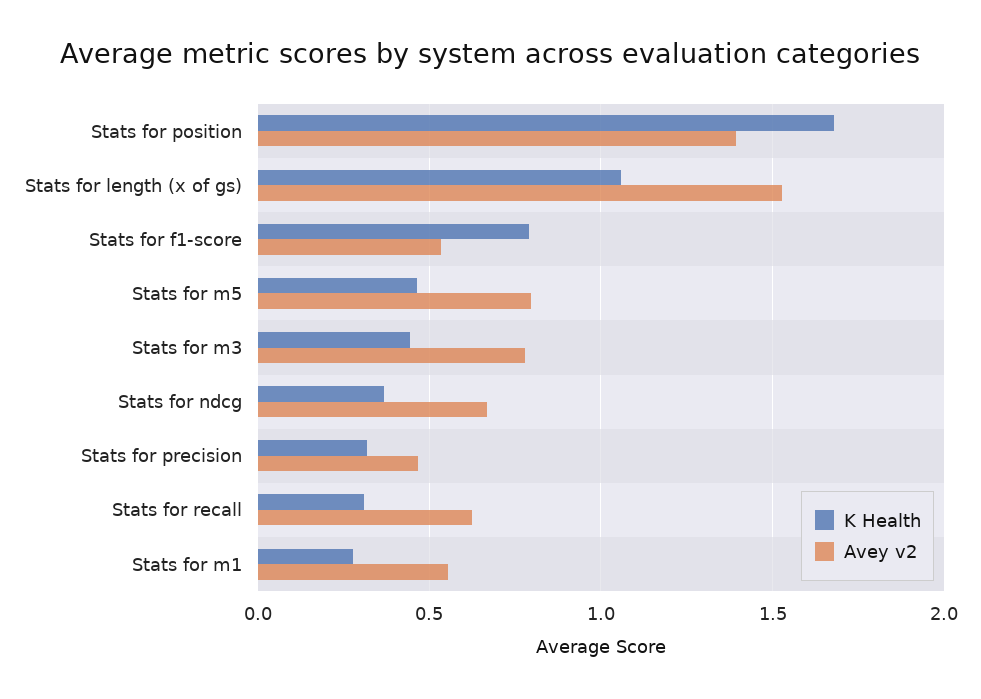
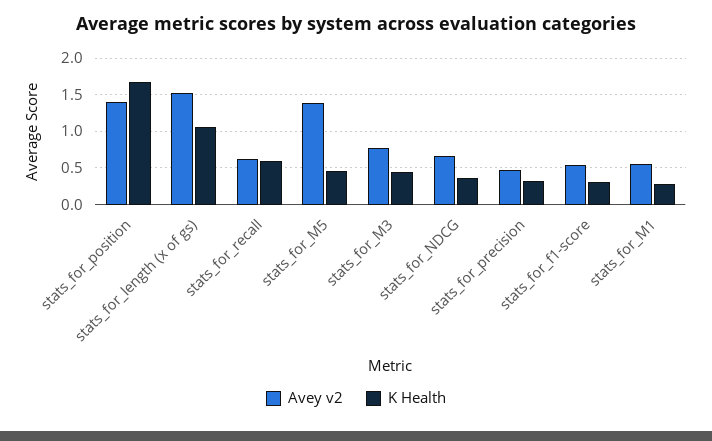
K Health, Stats for f1-score: 0.8 -> 0.3
Avey v2, Stats for m5: 0.8 -> 1.4
K Health, Stats for recall: 0.3 -> 0.6

